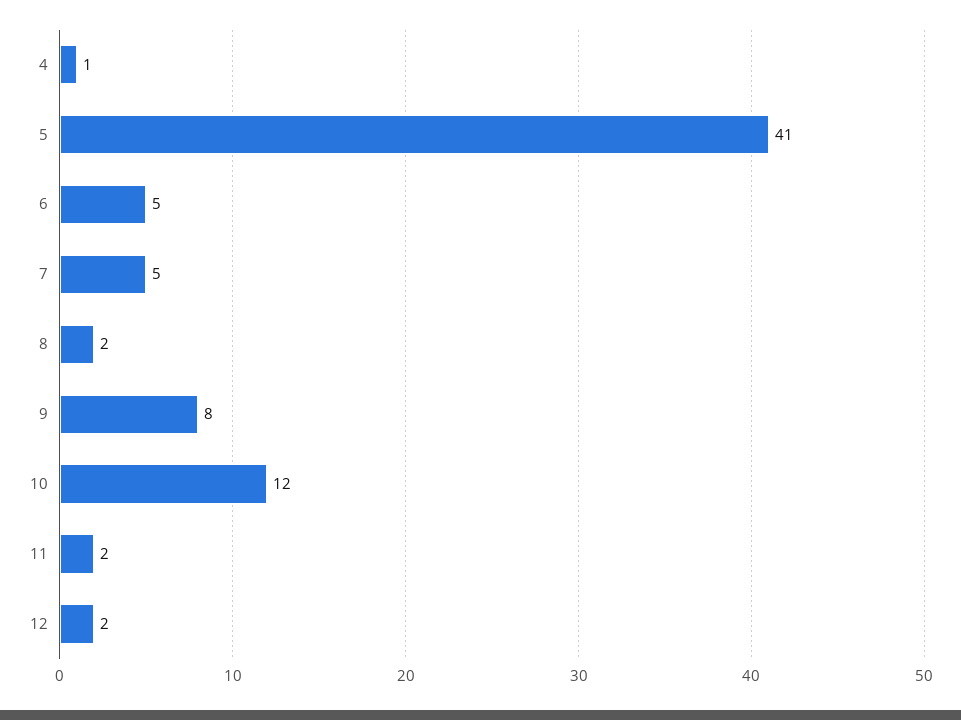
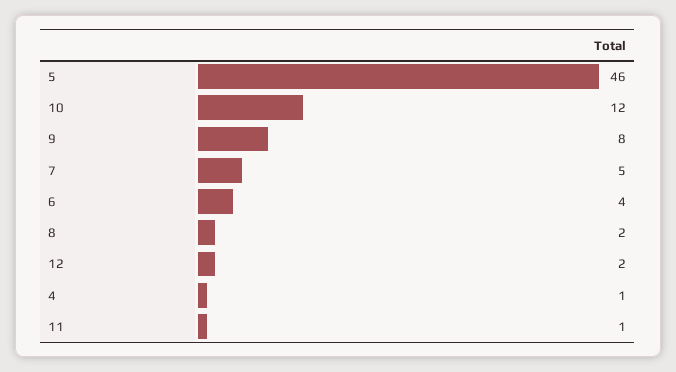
5: 41 -> 46
6: 5 -> 4
11: 2 -> 1

